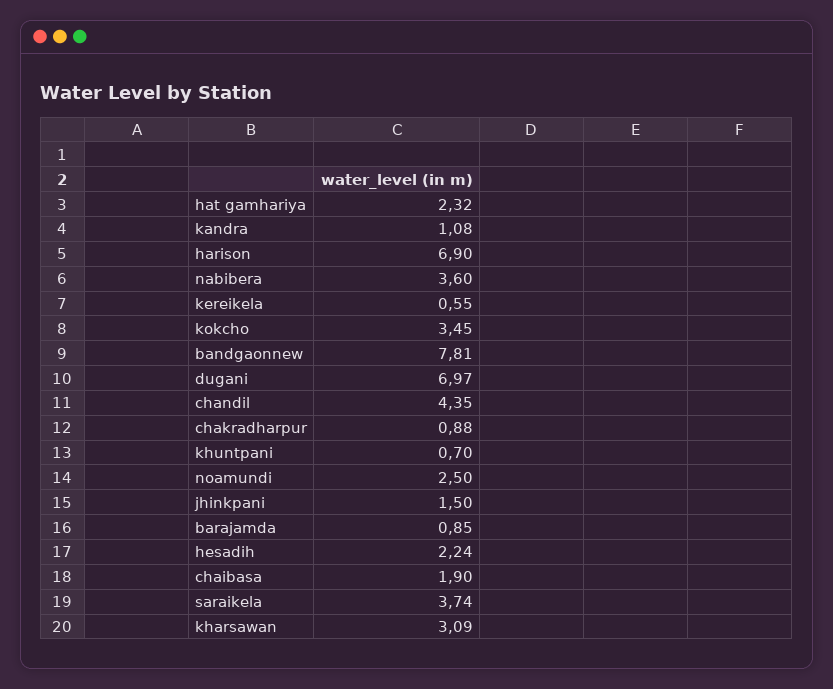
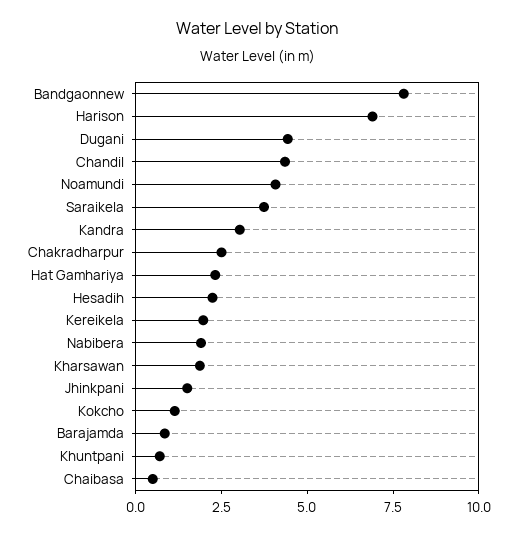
kandra: 1.08 -> 3
nabibera: 3.6 -> 2
kereikela: 0.55 -> 2
kokcho: 3.45 -> 1
dugani: 6.97 -> 4.5
chakradharpur: 0.88 -> 2.5
noamundi: 2.5 -> 4
chaibasa: 1.9 -> 0.5
kharsawan: 3.09 -> 2

